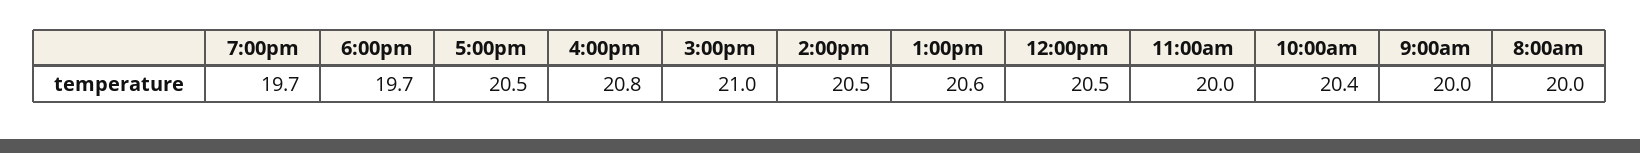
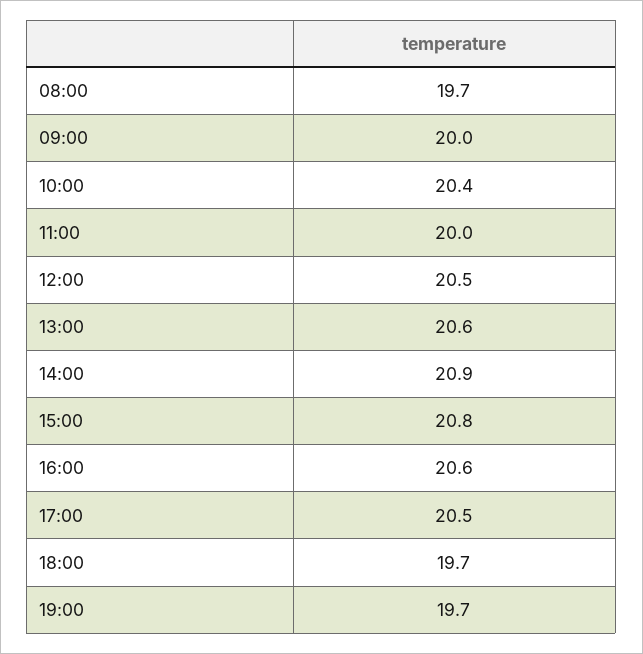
4:00pm: 20.8 -> 20.6
3:00pm: 21 -> 20.8
2:00pm: 20.5 -> 20.9
8:00am: 20 -> 19.7

